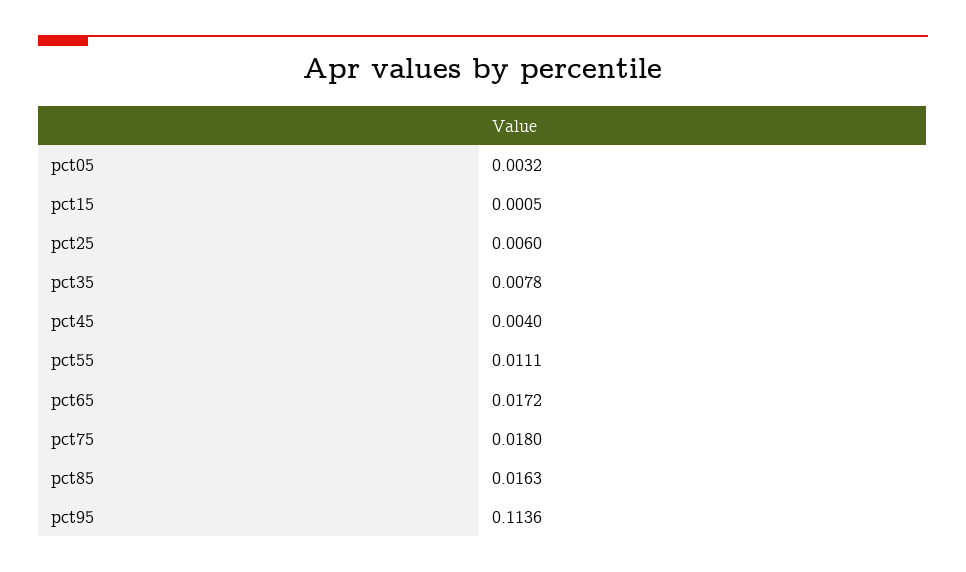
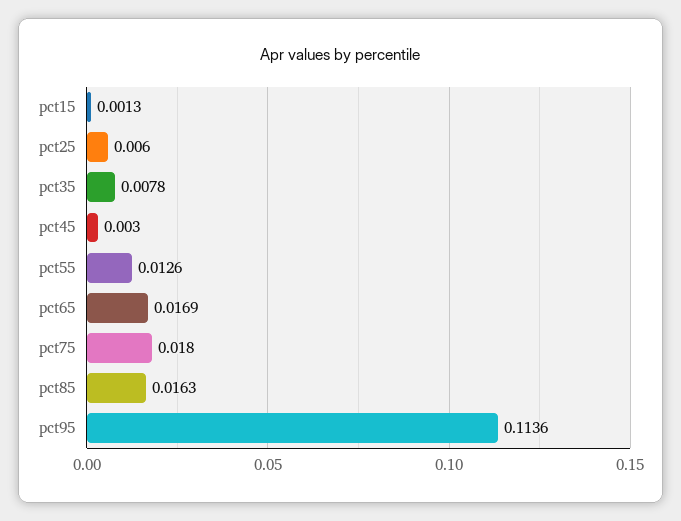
pct05: 0.0032 -> none
pct15: 0.0005 -> 0.0013
pct45: 0.004 -> 0.003
pct55: 0.0111 -> 0.0126
pct65: 0.0172 -> 0.0169

